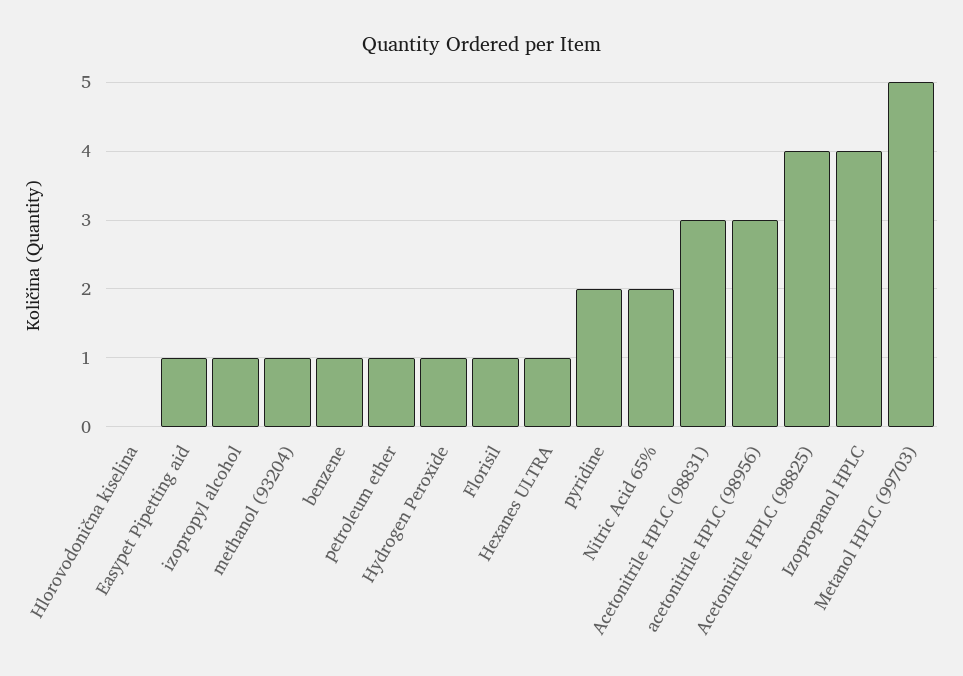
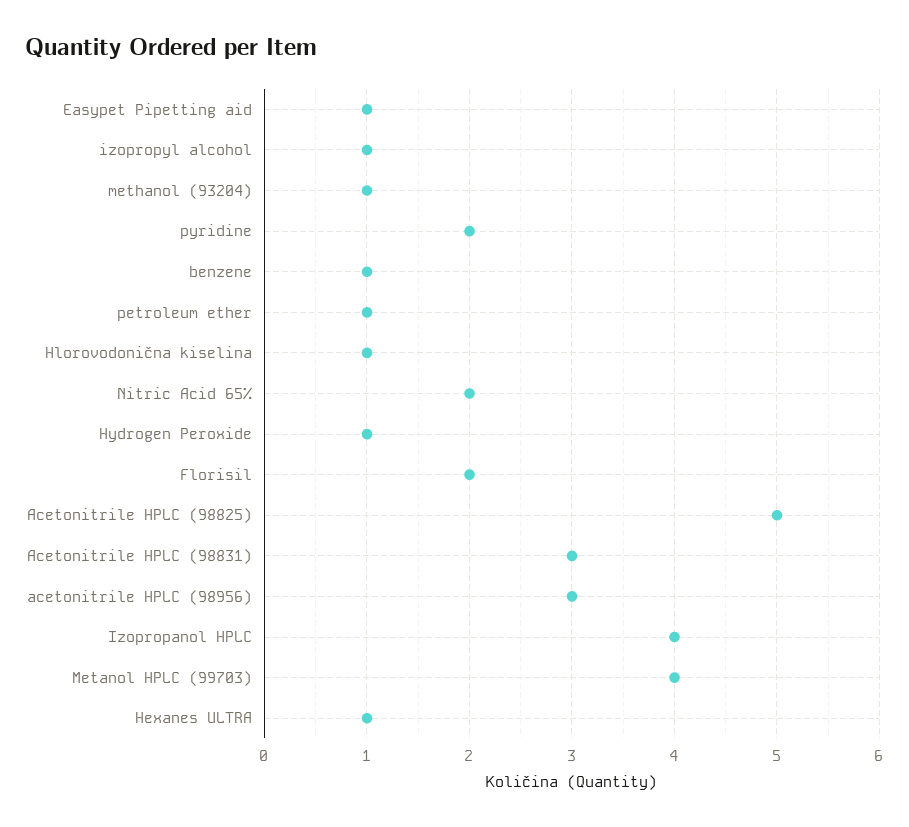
Hlorovodonična kiselina: 0 -> 1
Florisil: 1 -> 2
Acetonitrile HPLC (98825): 4 -> 5
Metanol HPLC (99703): 5 -> 4

